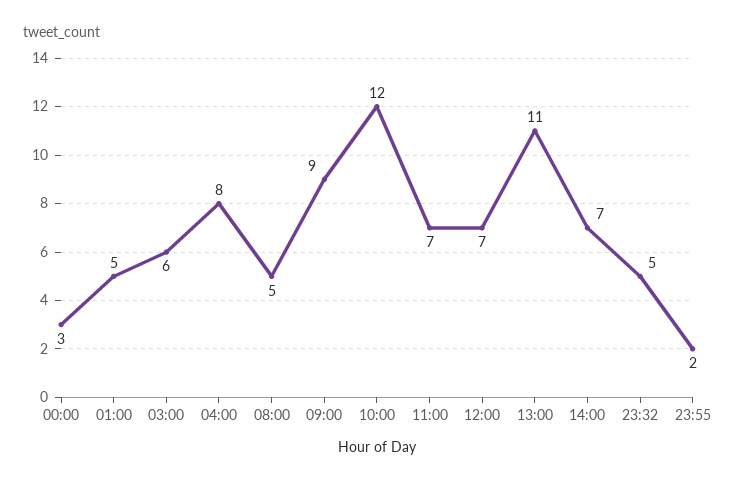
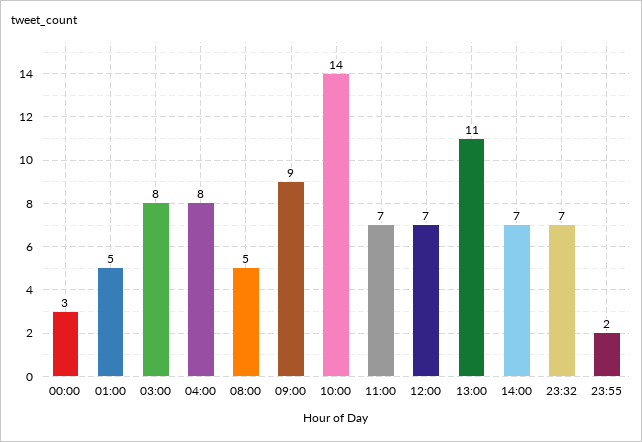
03:00: 6 -> 8
10:00: 12 -> 14
23:32: 5 -> 7

